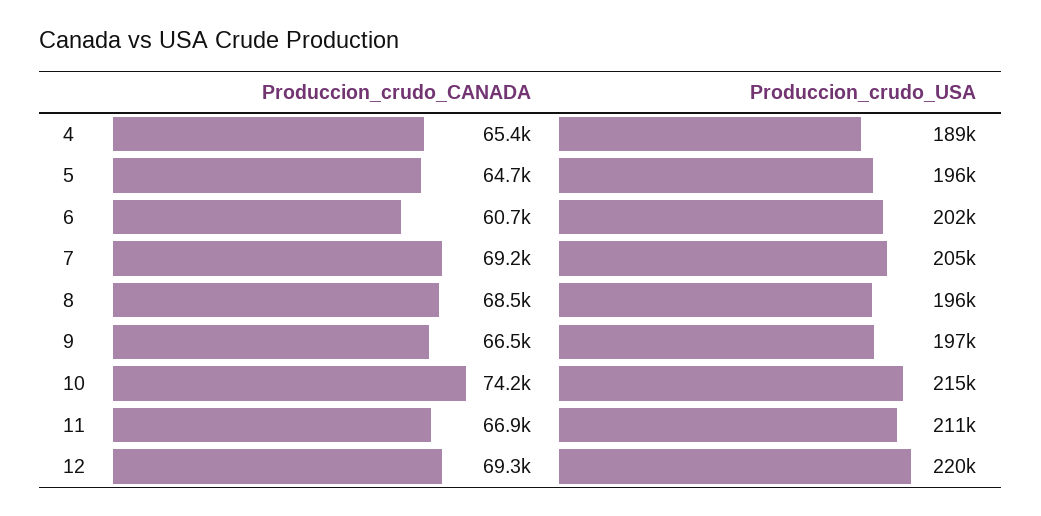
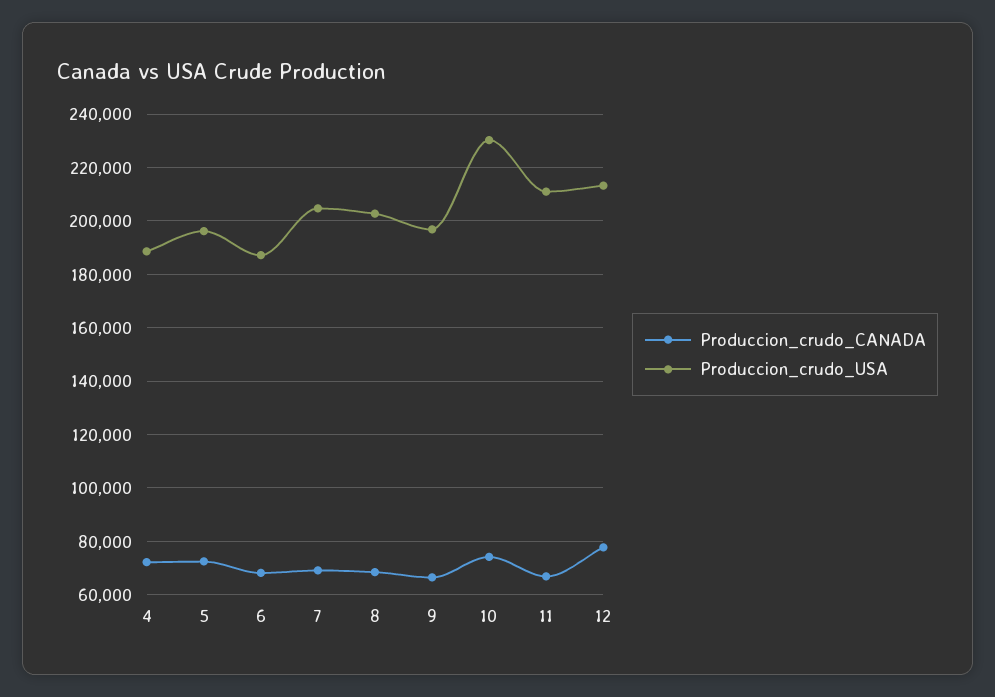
Produccion_crudo_CANADA, 4: 65400 -> 72500
Produccion_crudo_CANADA, 5: 64700 -> 72500
Produccion_crudo_CANADA, 6: 60700 -> 67500
Produccion_crudo_USA, 6: 202000 -> 187500
Produccion_crudo_USA, 8: 196000 -> 202500
Produccion_crudo_USA, 10: 215000 -> 230000
Produccion_crudo_CANADA, 12: 69300 -> 77500
Produccion_crudo_USA, 12: 220000 -> 212500

